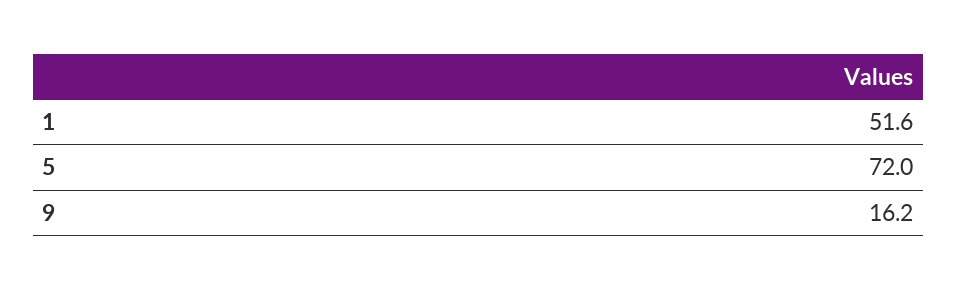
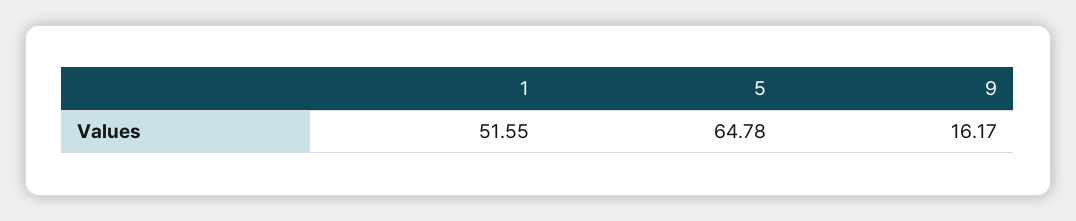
5: 72 -> 64.78

